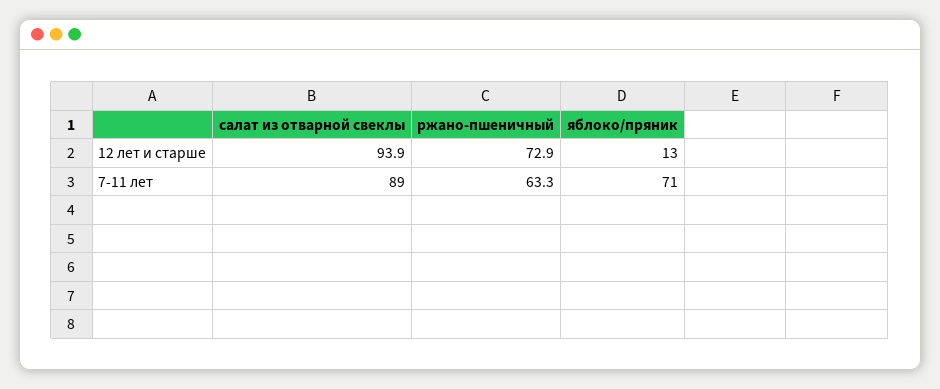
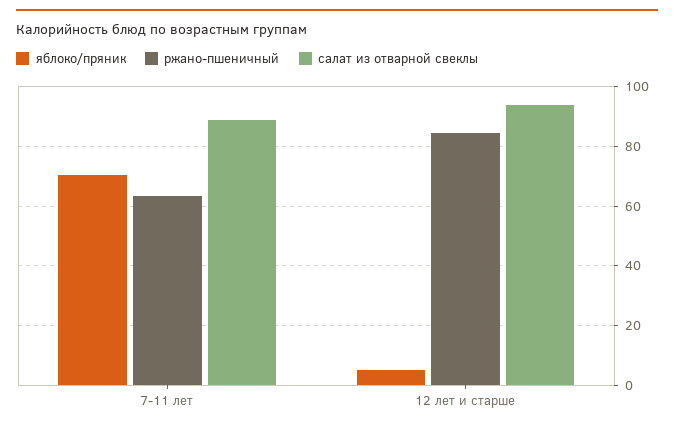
ржано-пшеничный, 12 лет и старше: 72.9 -> 85
яблоко/пряник, 12 лет и старше: 13 -> 5

